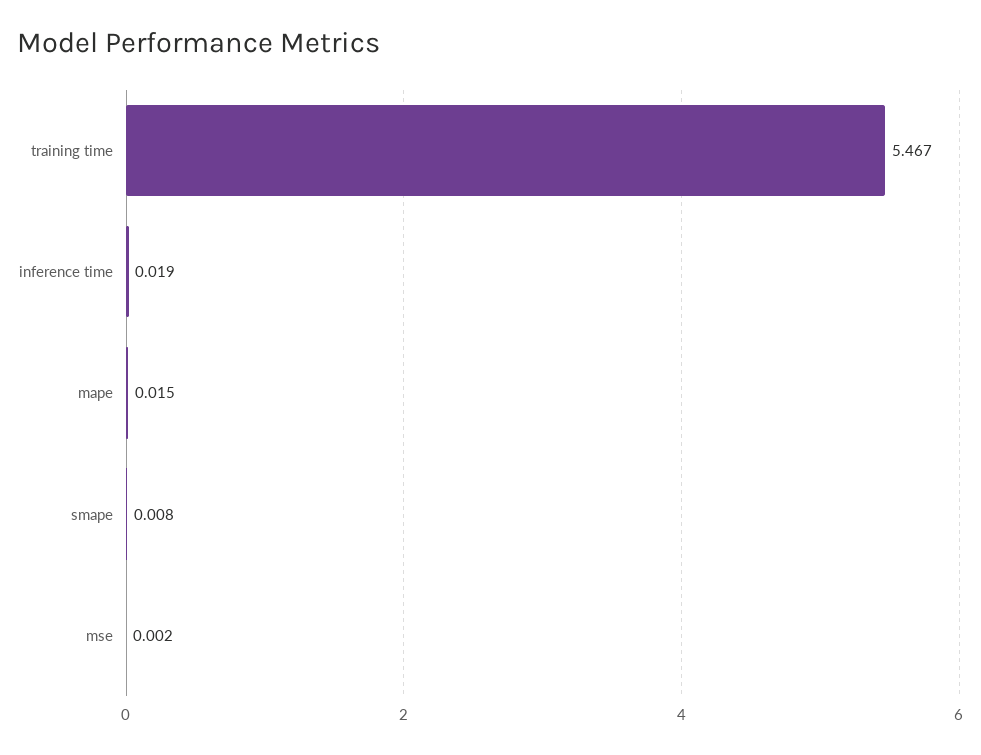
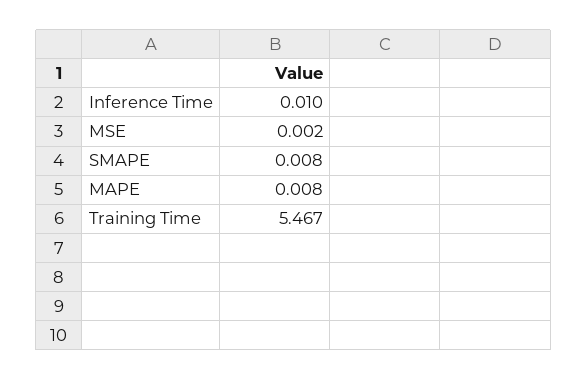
inference time: 0.019 -> 0.01
mape: 0.015 -> 0.008

